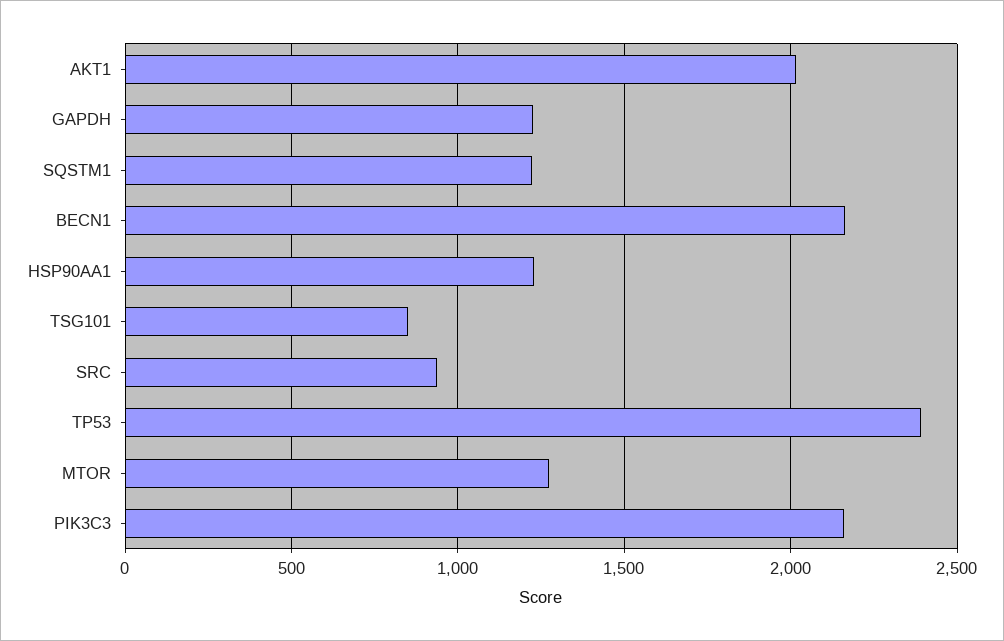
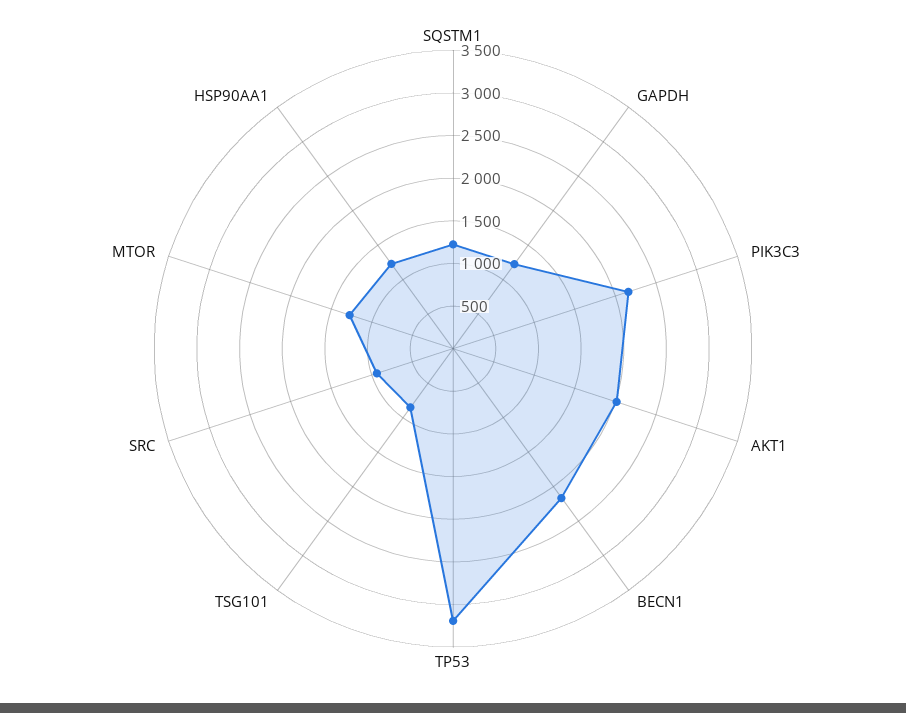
TP53: 2400 -> 3200

